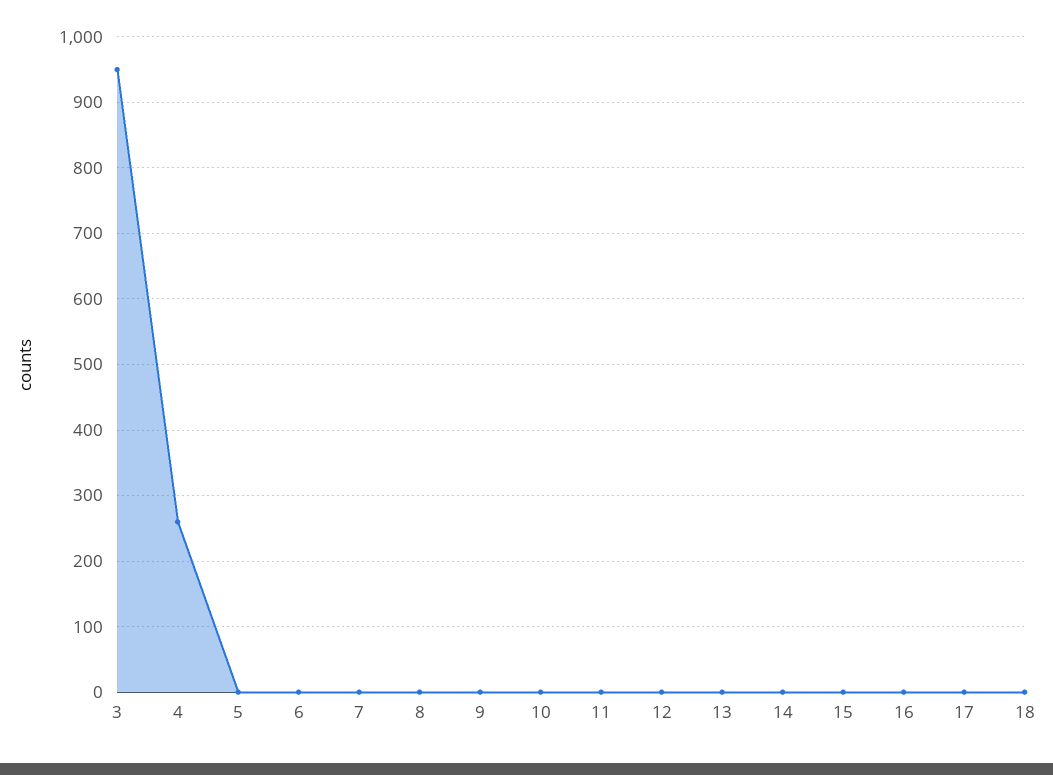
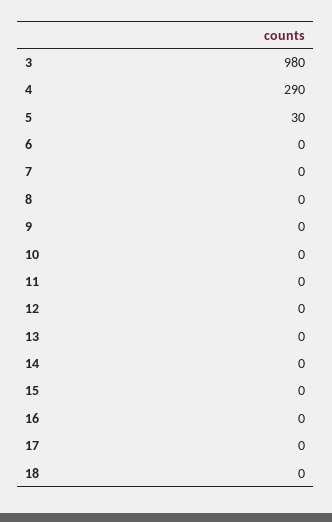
3: 950 -> 980
4: 260 -> 290
5: 0 -> 30

